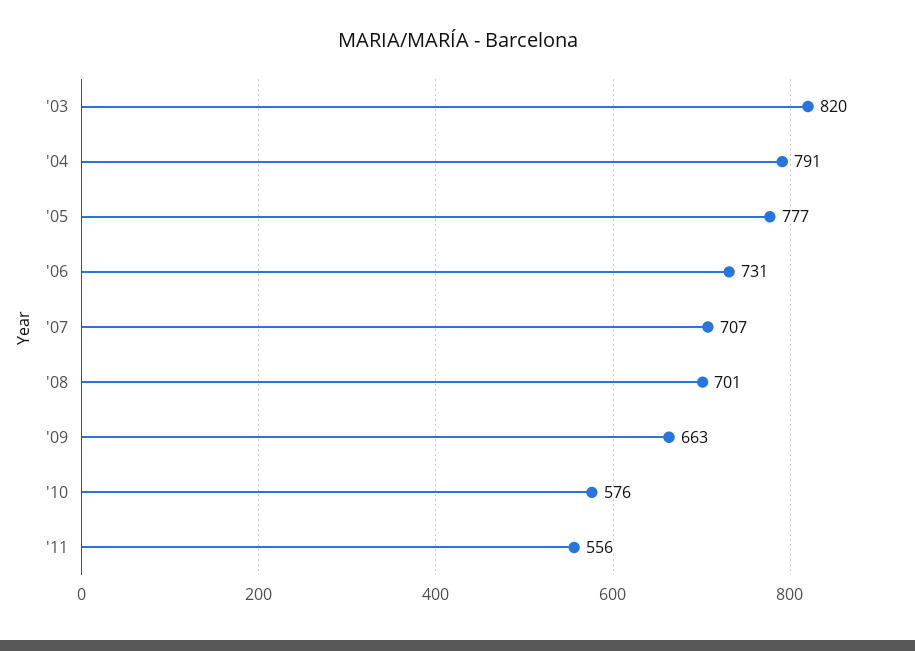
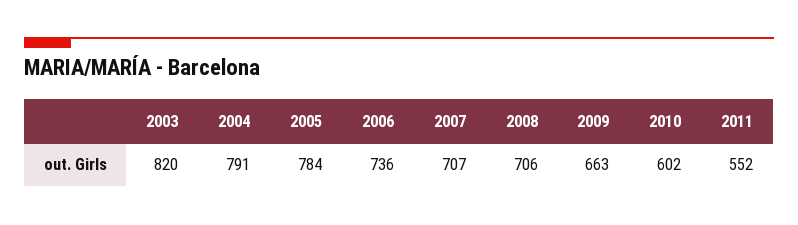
'05: 777 -> 784
'06: 731 -> 736
'08: 701 -> 706
'10: 576 -> 602
'11: 556 -> 552

